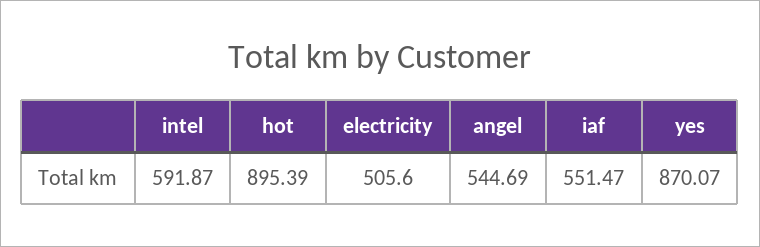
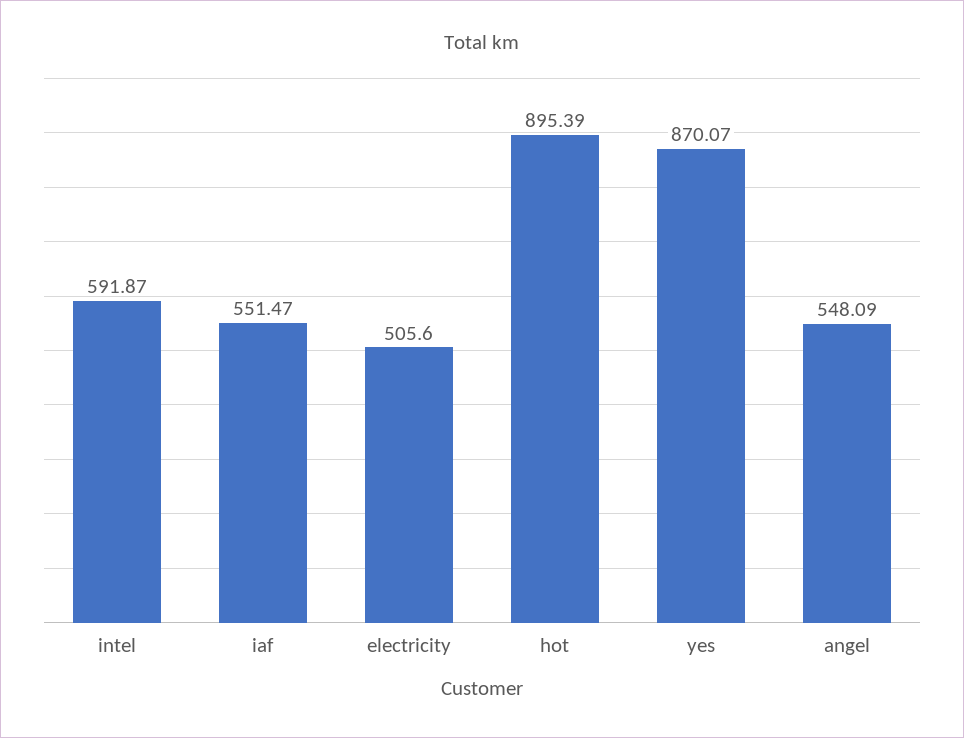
angel: 544.69 -> 548.09

